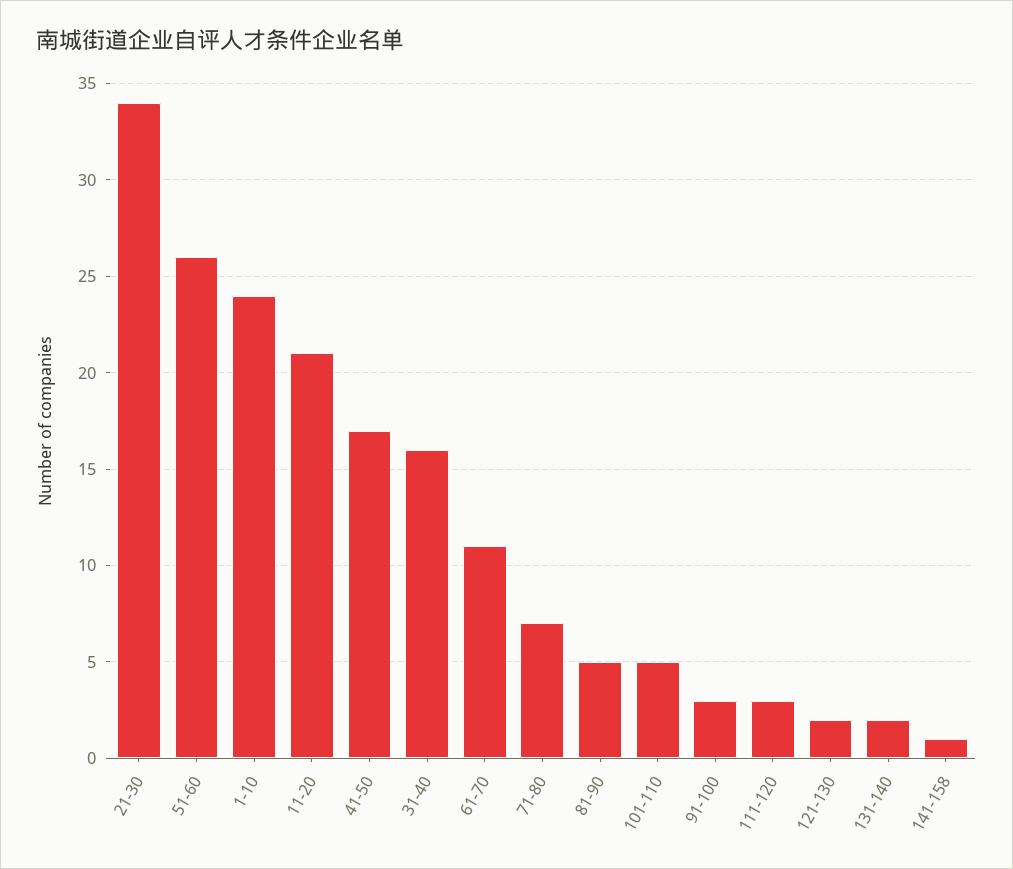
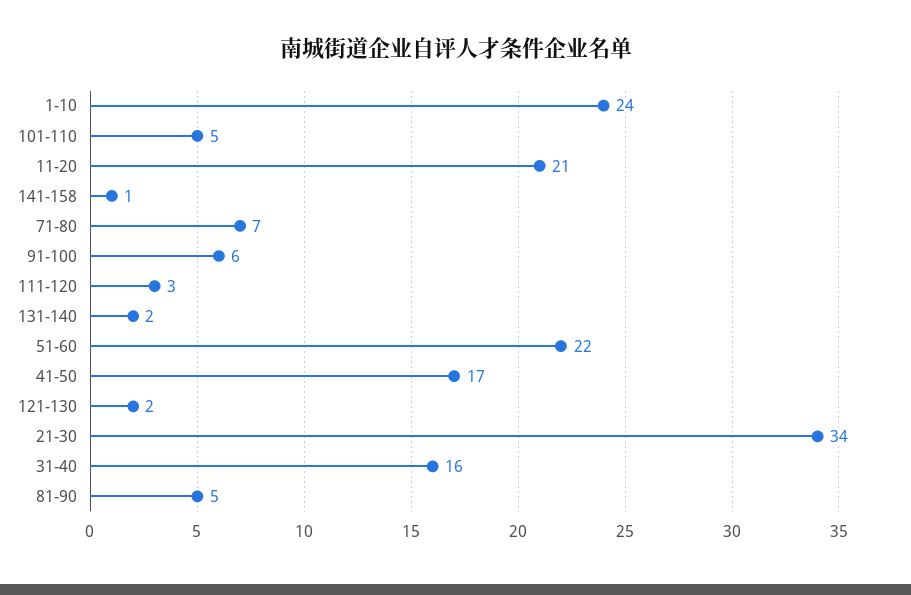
51-60: 26 -> 22
61-70: 11 -> none
91-100: 3 -> 6

